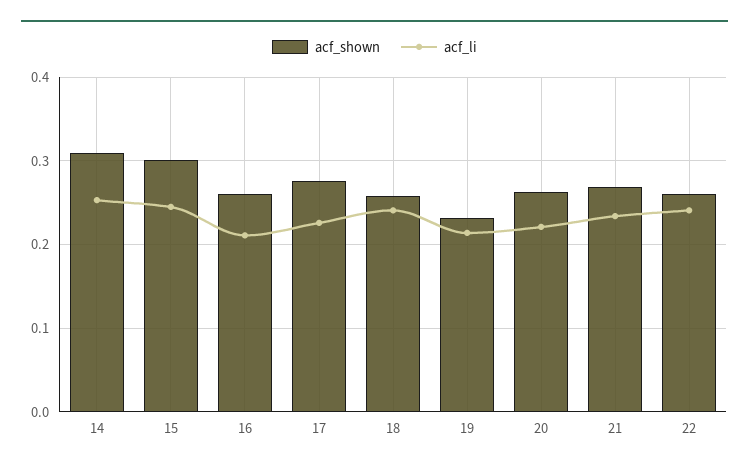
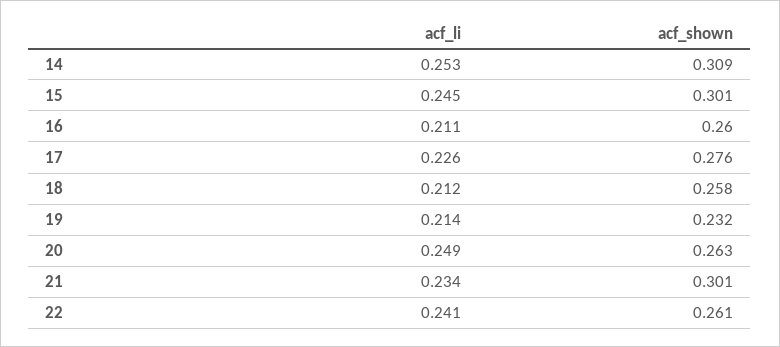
acf_li, 18: 0.24 -> 0.212
acf_li, 20: 0.22 -> 0.249
acf_shown, 21: 0.27 -> 0.301

